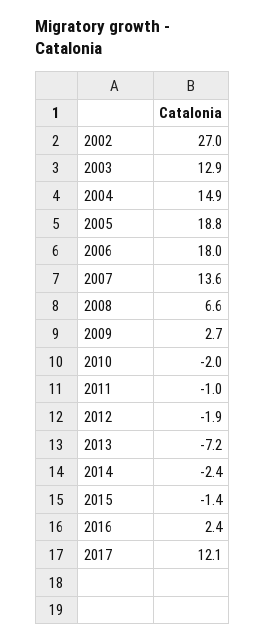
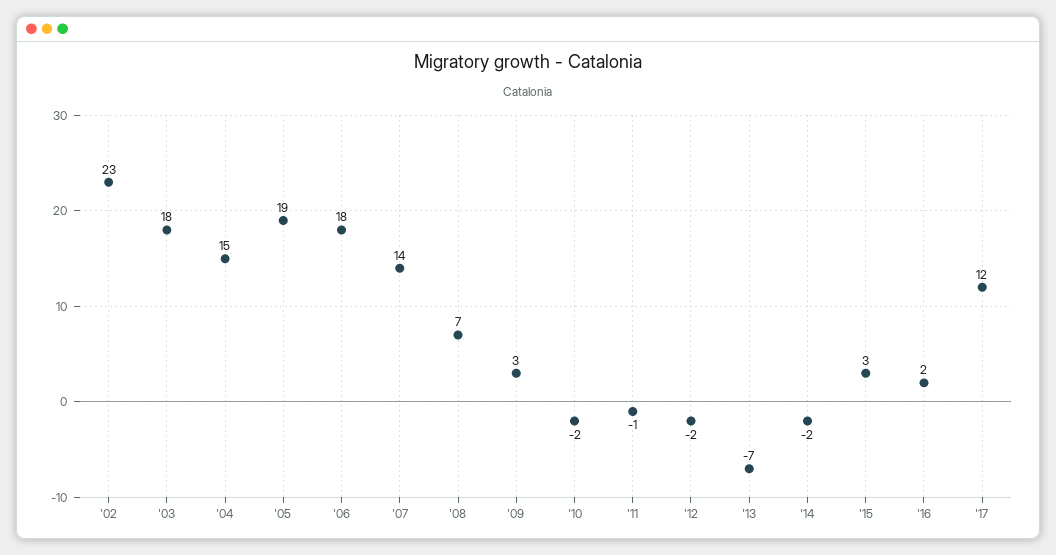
2002: 27 -> 23
2003: 12.9 -> 18
2015: -1.4 -> 3

